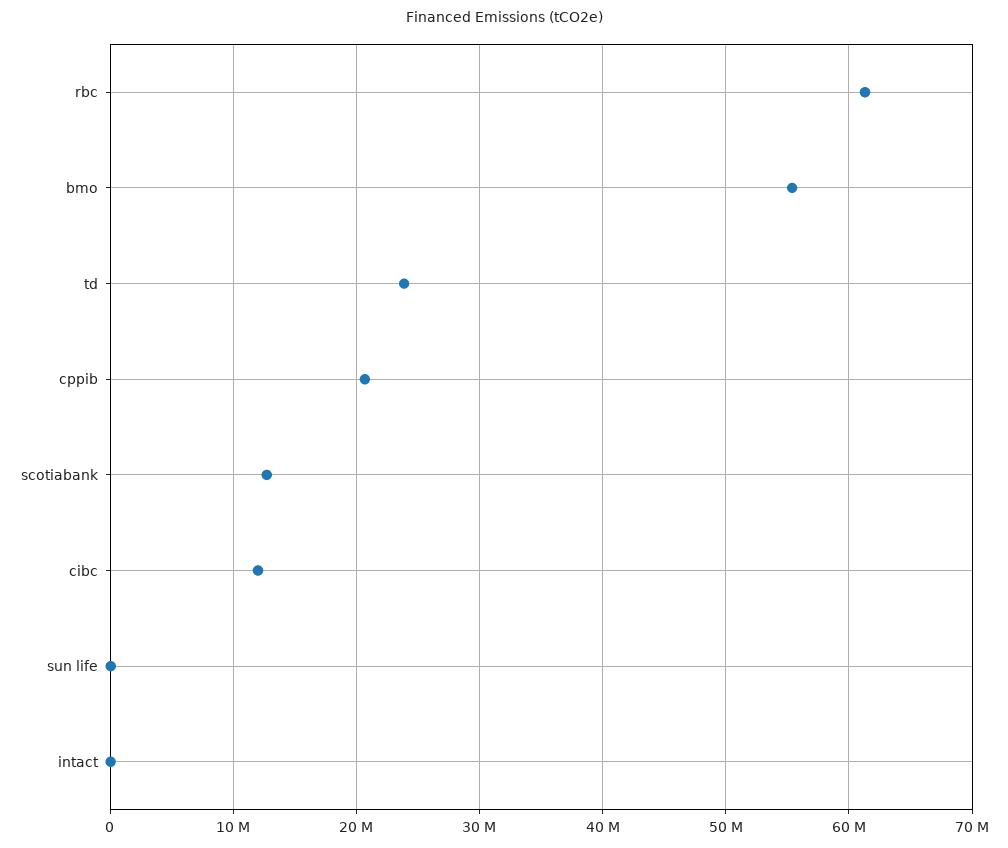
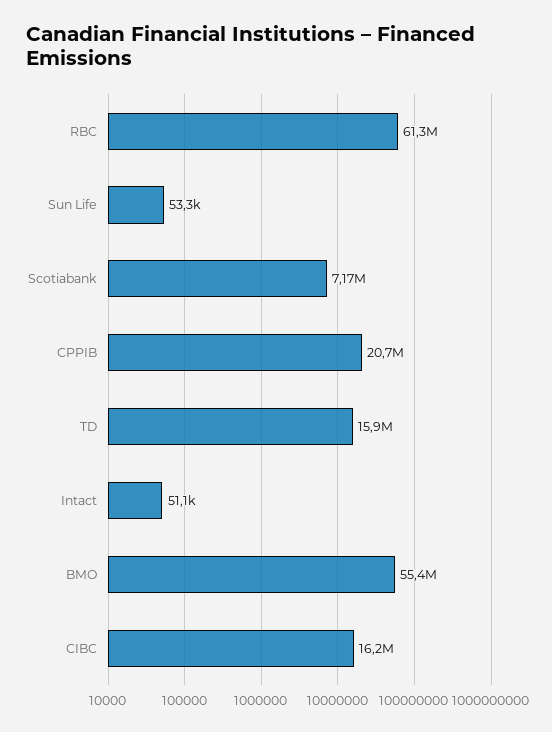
td: 24000000 -> 15900000
scotiabank: 13000000 -> 7170000
cibc: 12000000 -> 16200000

